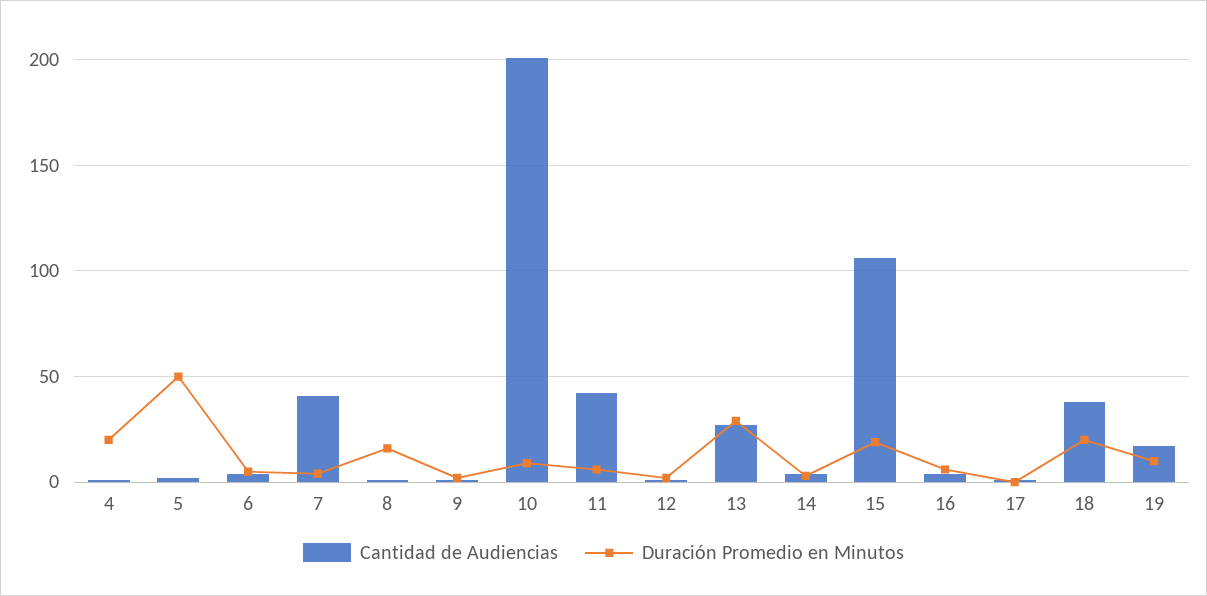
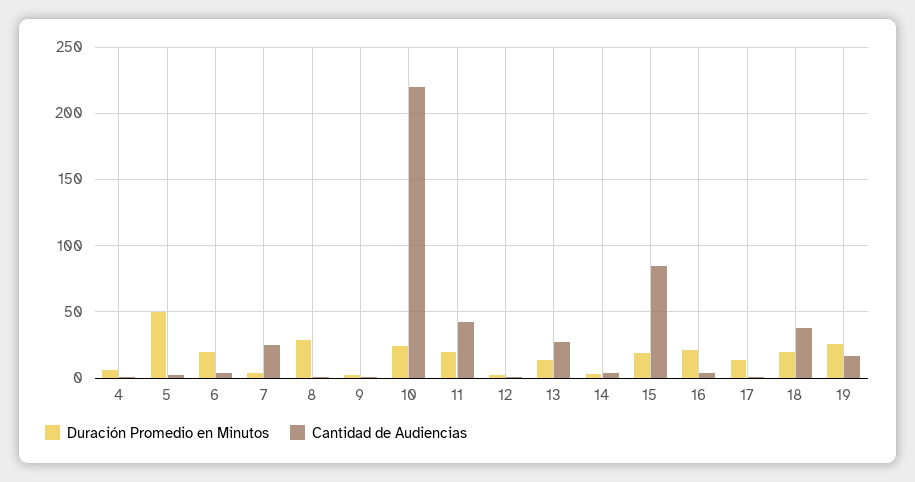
Duración Promedio en Minutos, 4: 20 -> 5
Duración Promedio en Minutos, 6: 5 -> 20
Cantidad de Audiencias, 7: 40 -> 25
Duración Promedio en Minutos, 8: 15 -> 30
Cantidad de Audiencias, 10: 200 -> 220
Duración Promedio en Minutos, 10: 10 -> 25
Duración Promedio en Minutos, 11: 5 -> 20
Duración Promedio en Minutos, 13: 30 -> 15
Cantidad de Audiencias, 15: 105 -> 85
Duración Promedio en Minutos, 16: 5 -> 20
Duración Promedio en Minutos, 17: 0 -> 15
Duración Promedio en Minutos, 19: 10 -> 25

